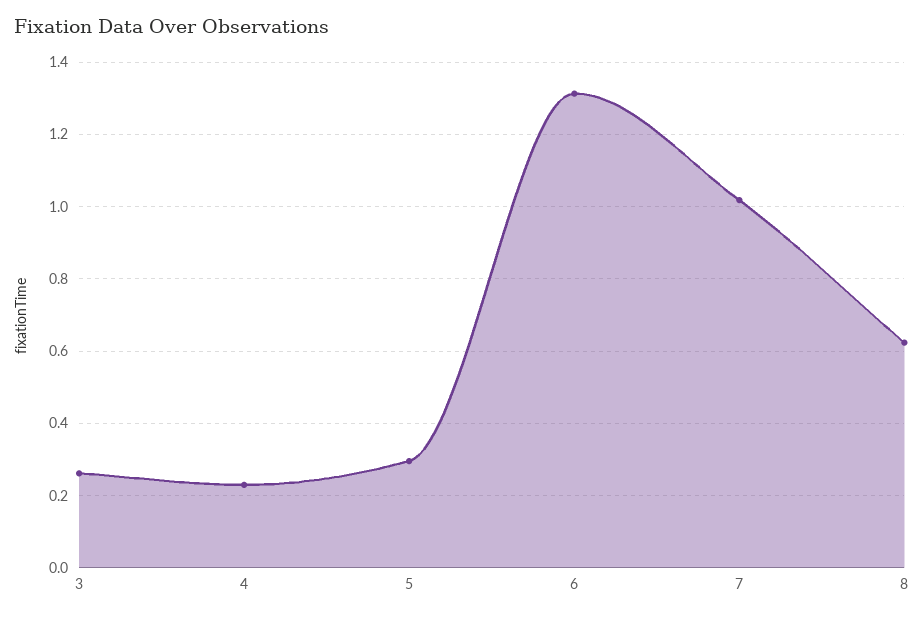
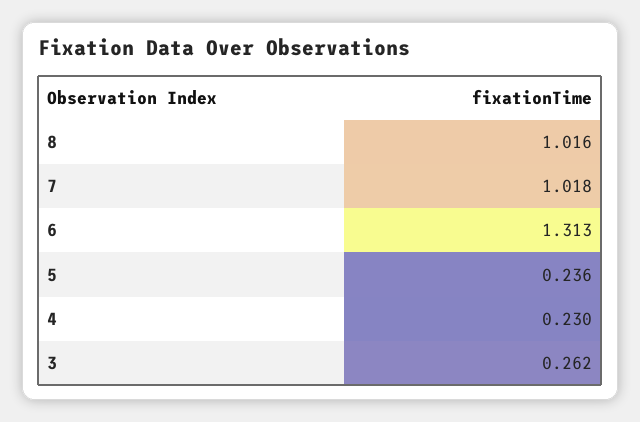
5: 0.3 -> 0.236
8: 0.62 -> 1.016

